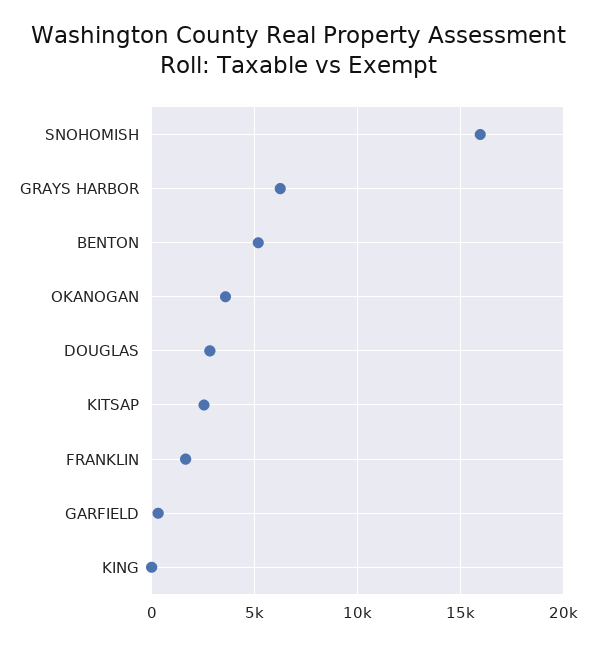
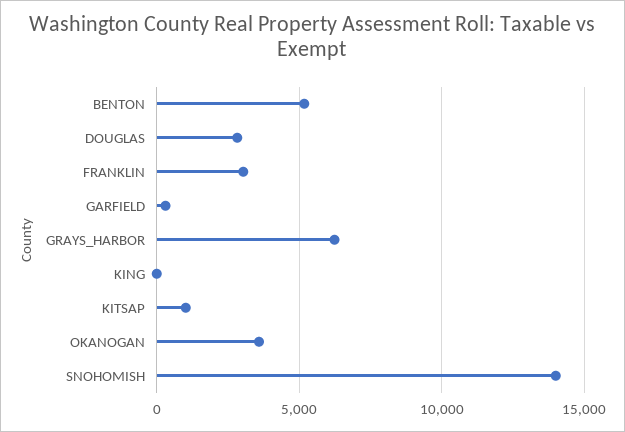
SNOHOMISH: 16000 -> 14000
KITSAP: 2500 -> 1000
FRANKLIN: 1500 -> 3000

